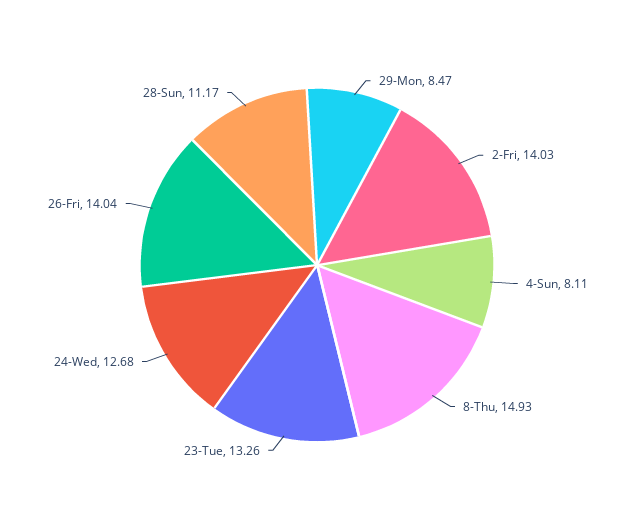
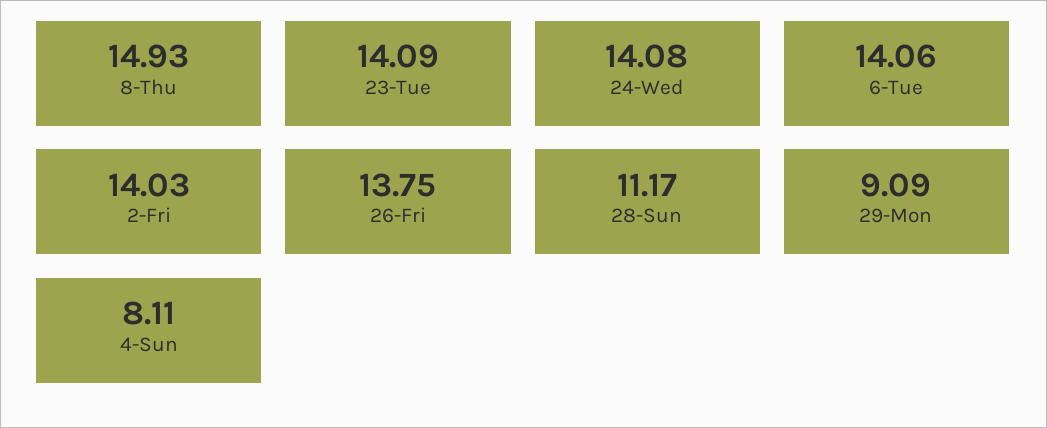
29-Mon: 8.47 -> 9.09
23-Tue: 13.26 -> 14.09
24-Wed: 12.68 -> 14.08
26-Fri: 14.04 -> 13.75
6-Tue: none -> 14.06

